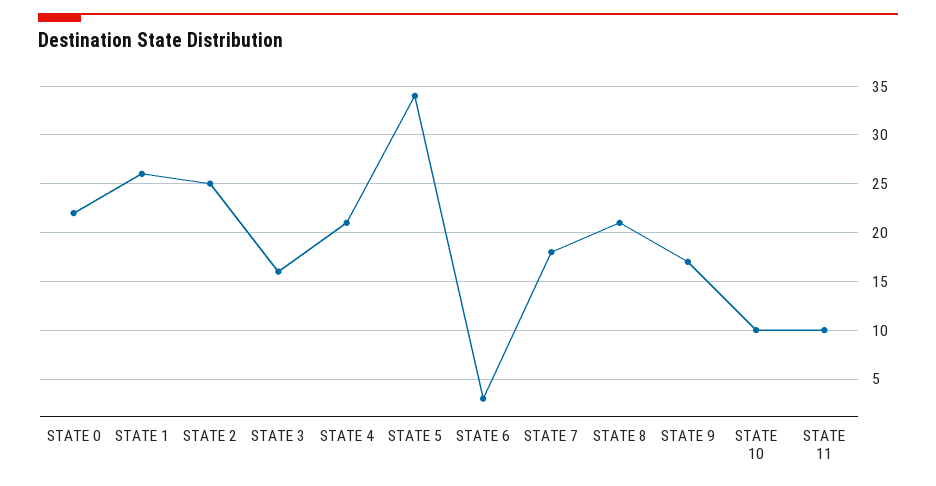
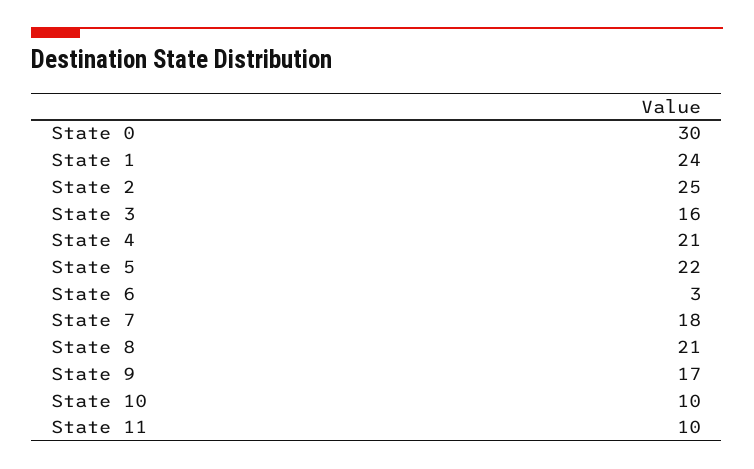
STATE 0: 22 -> 30
STATE 1: 26 -> 24
STATE 5: 34 -> 22

